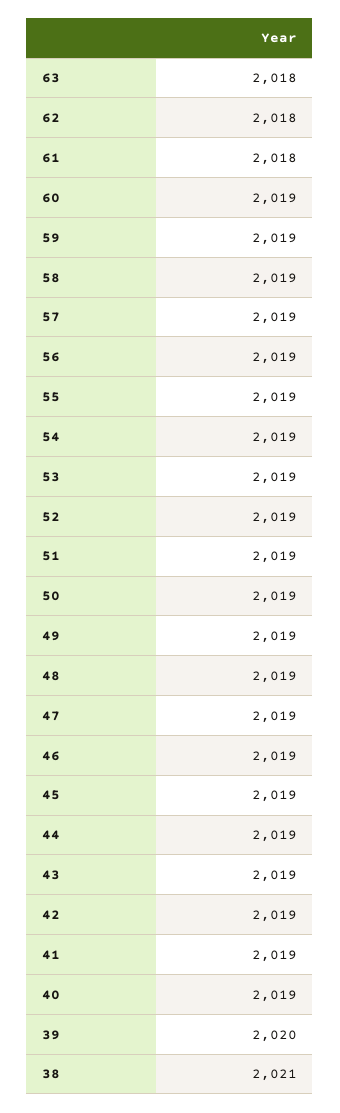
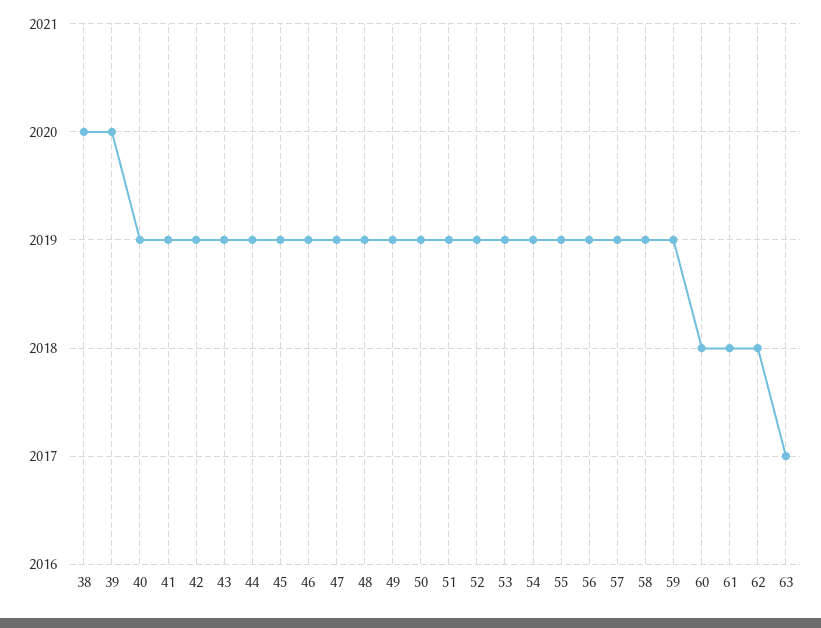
63: 2018 -> 2017
60: 2019 -> 2018
38: 2021 -> 2020

